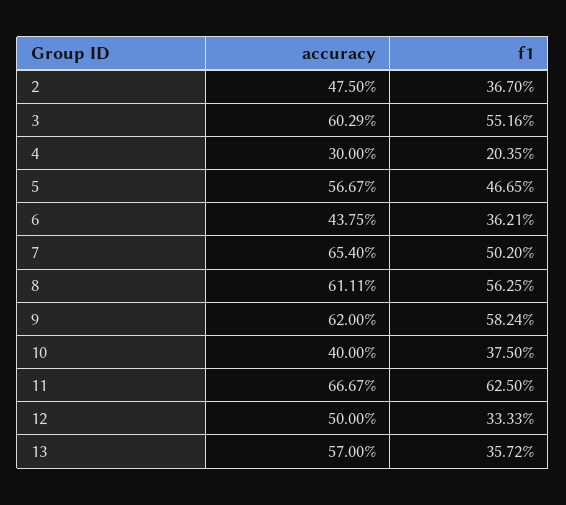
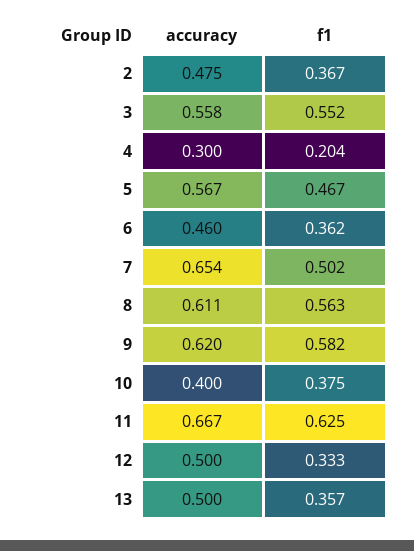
accuracy, 3: 0.6029 -> 0.558
accuracy, 6: 0.4375 -> 0.46
accuracy, 13: 0.57 -> 0.5

